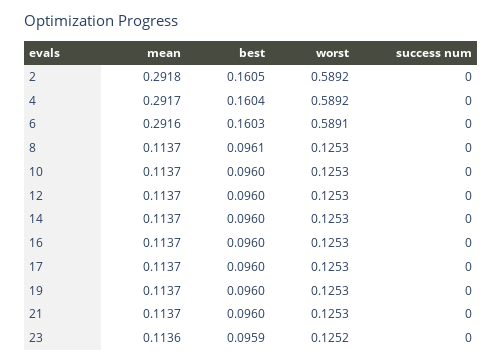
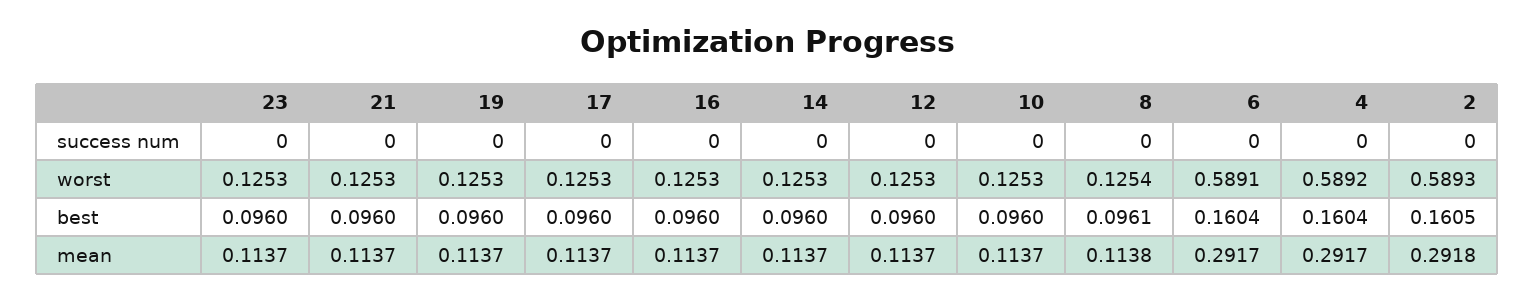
worst, 2: 0.5892 -> 0.5893
mean, 6: 0.2916 -> 0.2917
best, 6: 0.1603 -> 0.1604
mean, 8: 0.1137 -> 0.1138
worst, 8: 0.1253 -> 0.1254
mean, 23: 0.1136 -> 0.1137
best, 23: 0.0959 -> 0.096
worst, 23: 0.1252 -> 0.1253

